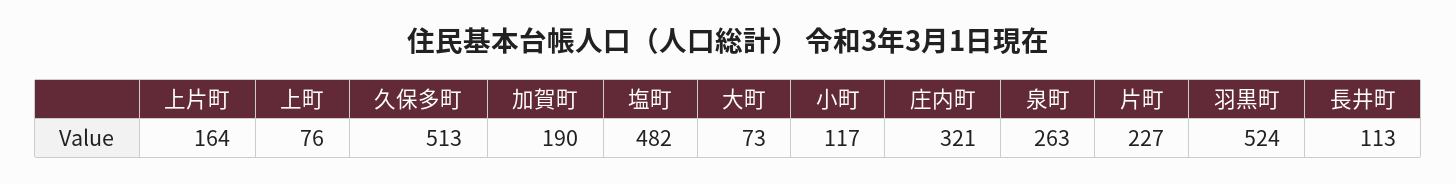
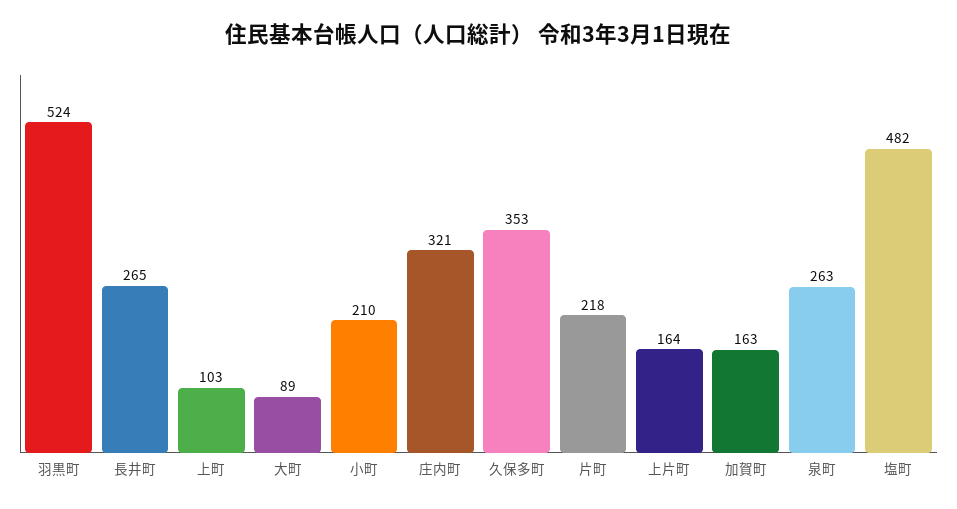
上町: 76 -> 103
久保多町: 513 -> 353
加賀町: 190 -> 163
大町: 73 -> 89
小町: 117 -> 210
片町: 227 -> 218
長井町: 113 -> 265

